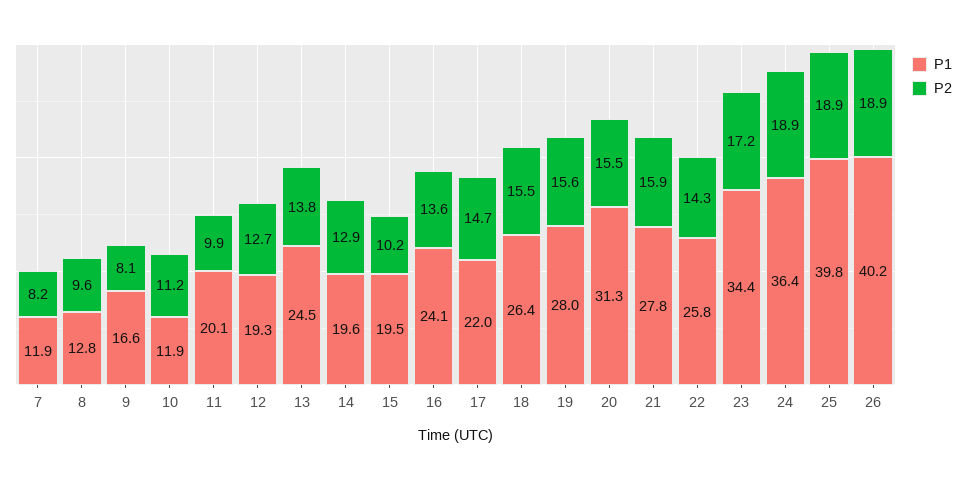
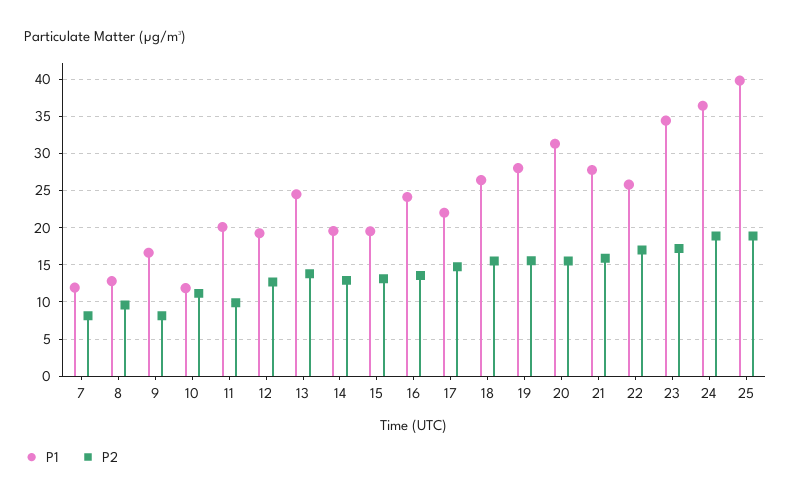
P2, 15: 10.2 -> 13
P2, 22: 14.3 -> 17
P1, 26: 40.2 -> none
P2, 26: 18.9 -> none

